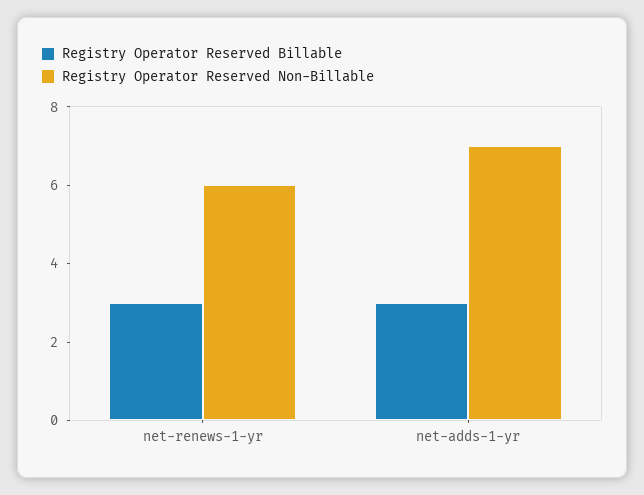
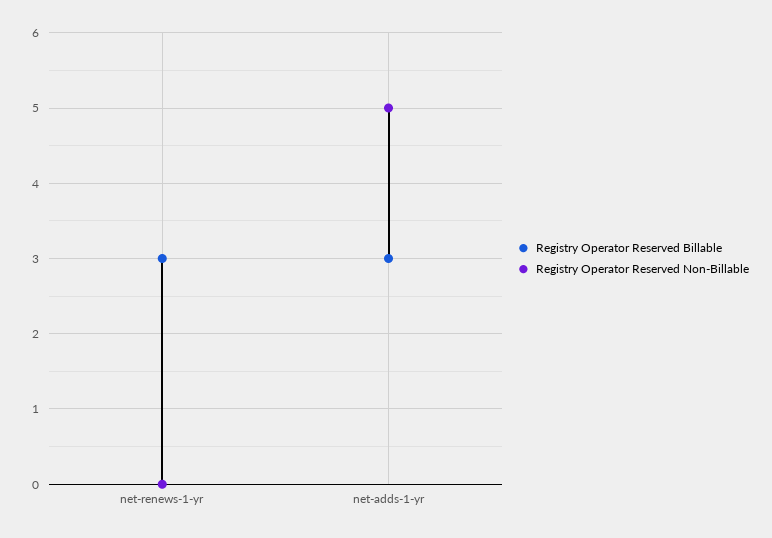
Registry Operator Reserved Non-Billable, net-renews-1-yr: 6 -> 0
Registry Operator Reserved Non-Billable, net-adds-1-yr: 7 -> 5

